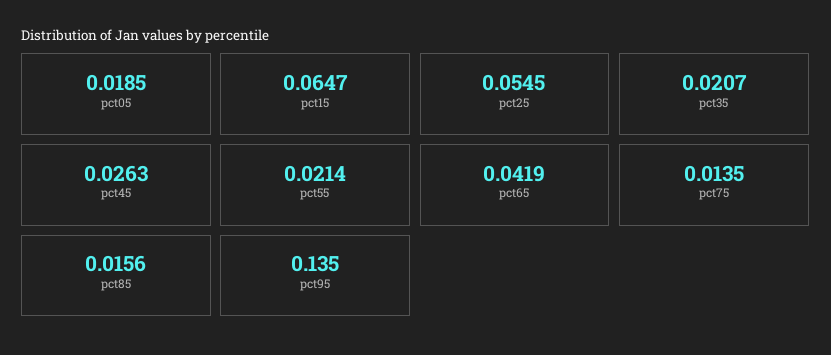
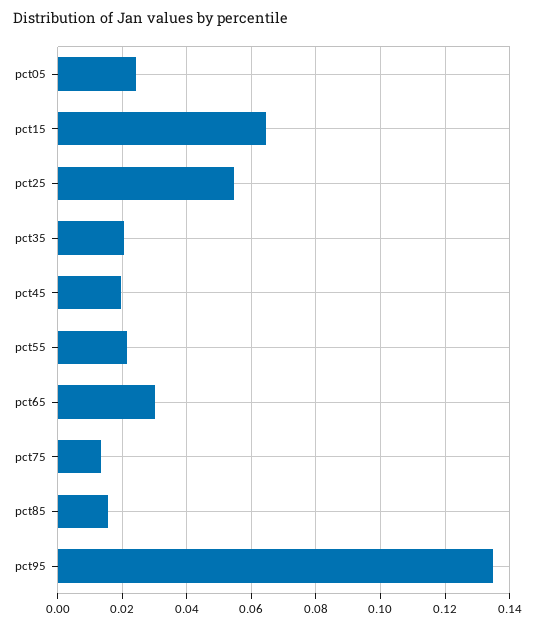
pct05: 0.0185 -> 0.024
pct45: 0.0263 -> 0.02
pct65: 0.0419 -> 0.03

